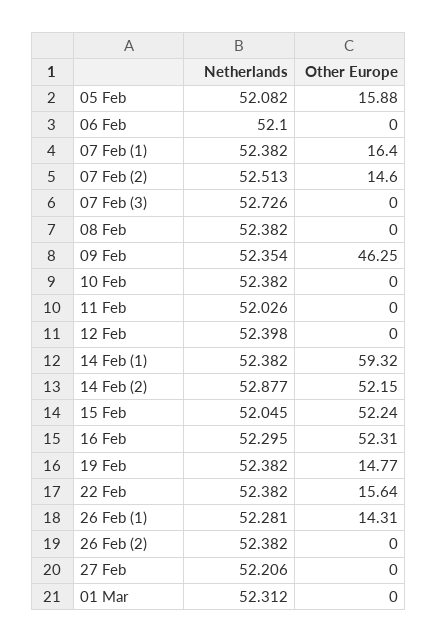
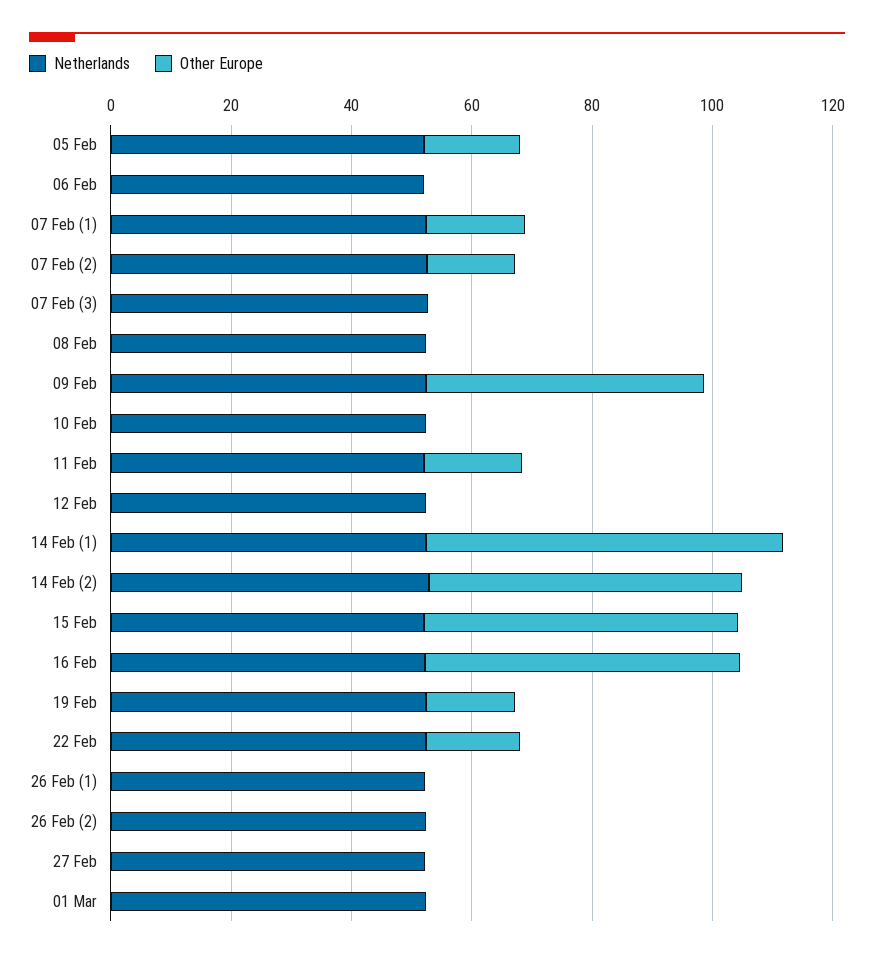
Other Europe, 11 Feb: 0 -> 15
Other Europe, 26 Feb (1): 14.31 -> 0

